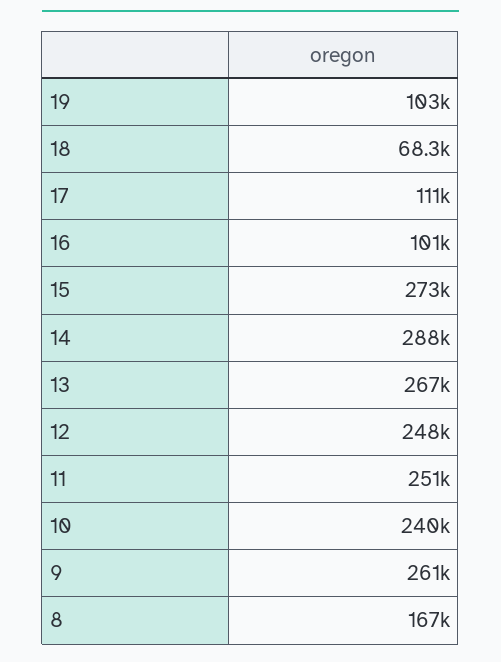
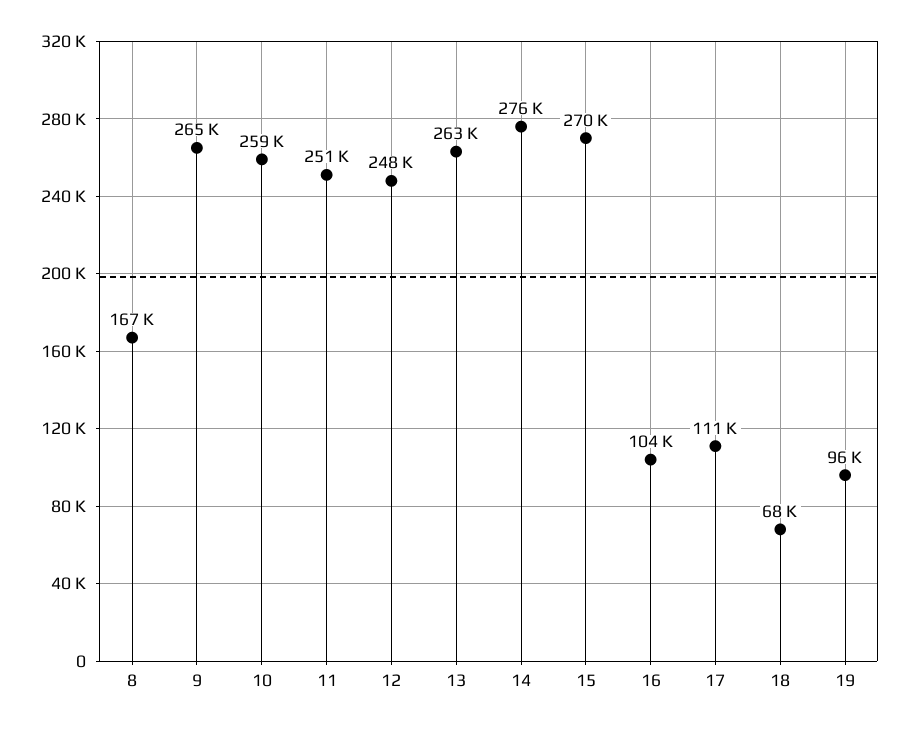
19: 103000 -> 96000
16: 101000 -> 104000
15: 273000 -> 270000
14: 288000 -> 276000
13: 267000 -> 263000
10: 240000 -> 259000
9: 261000 -> 265000

